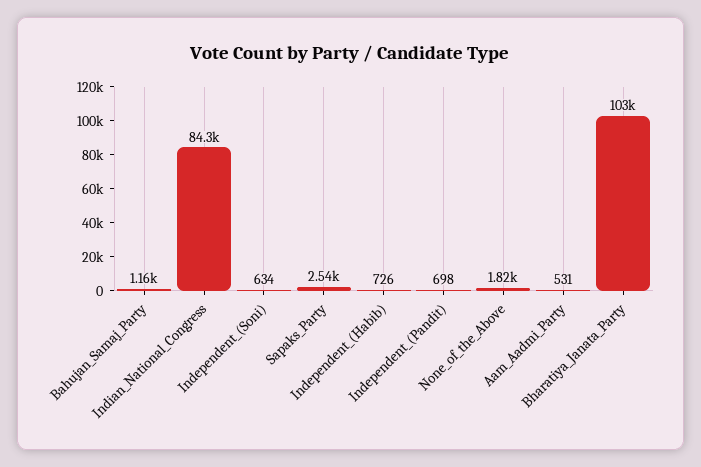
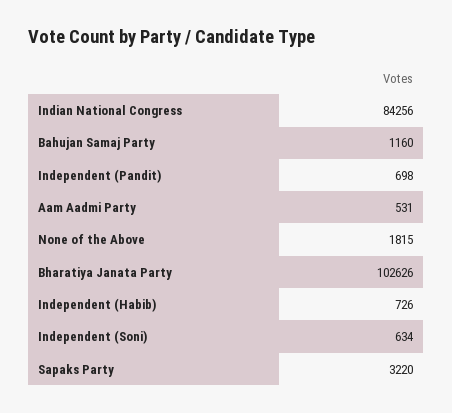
Sapaks_Party: 2540 -> 3220

